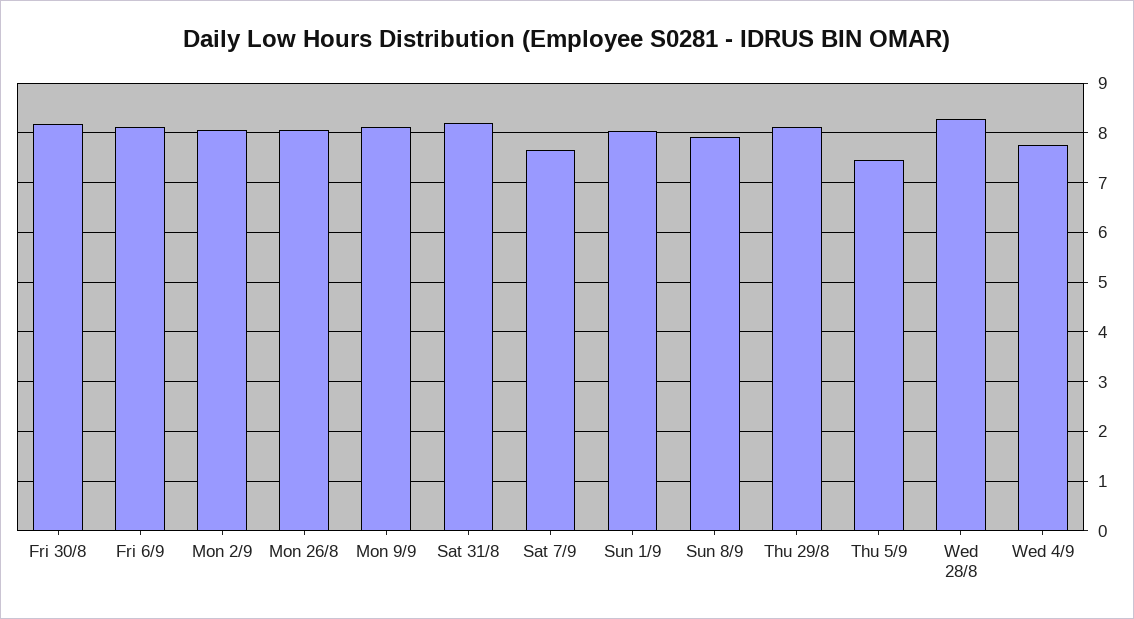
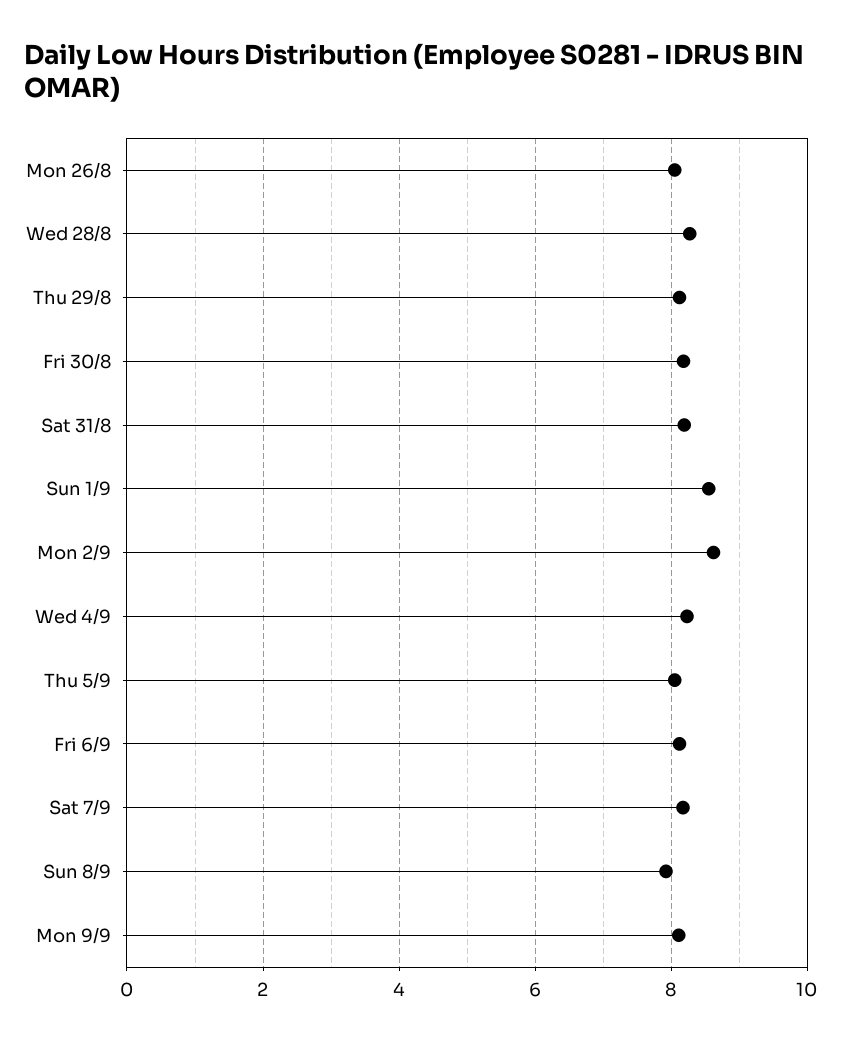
Mon 2/9: 8 -> 8.6
Sat 7/9: 7.6 -> 8.2
Sun 1/9: 8 -> 8.6
Thu 5/9: 7.4 -> 8
Wed 4/9: 7.8 -> 8.2

